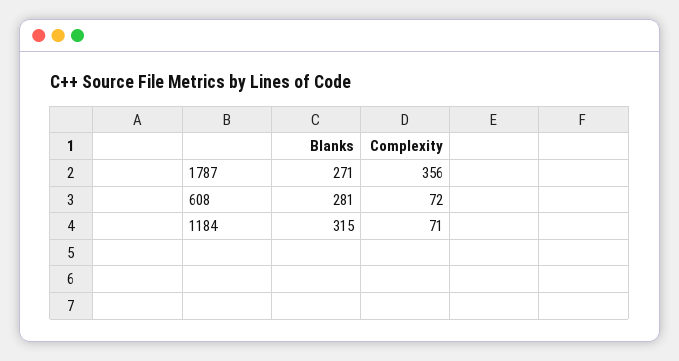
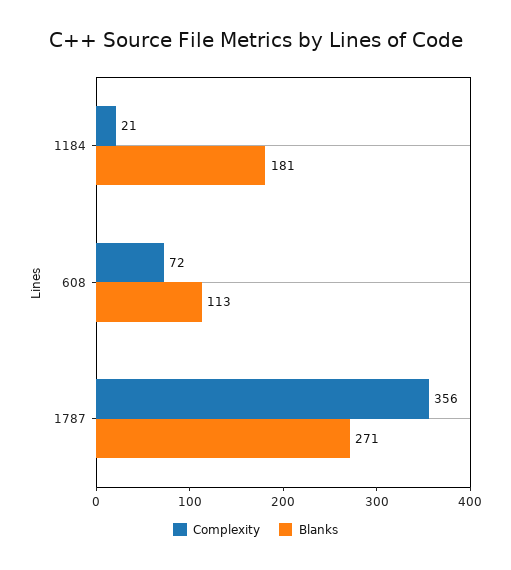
Blanks, 608: 281 -> 113
Blanks, 1184: 315 -> 181
Complexity, 1184: 71 -> 21

